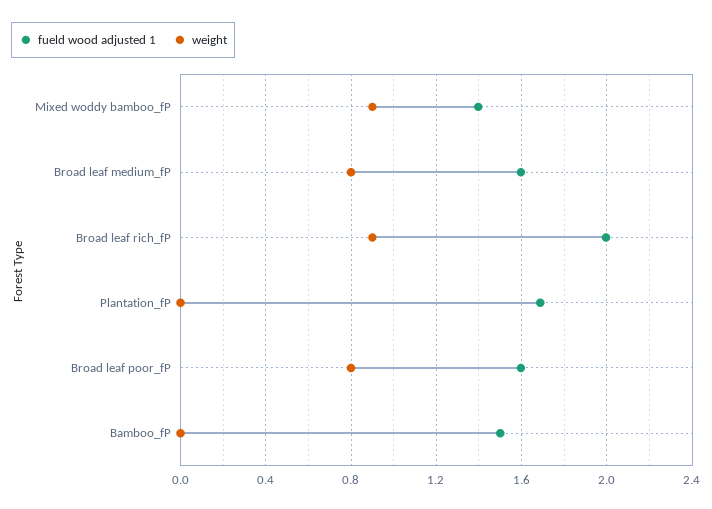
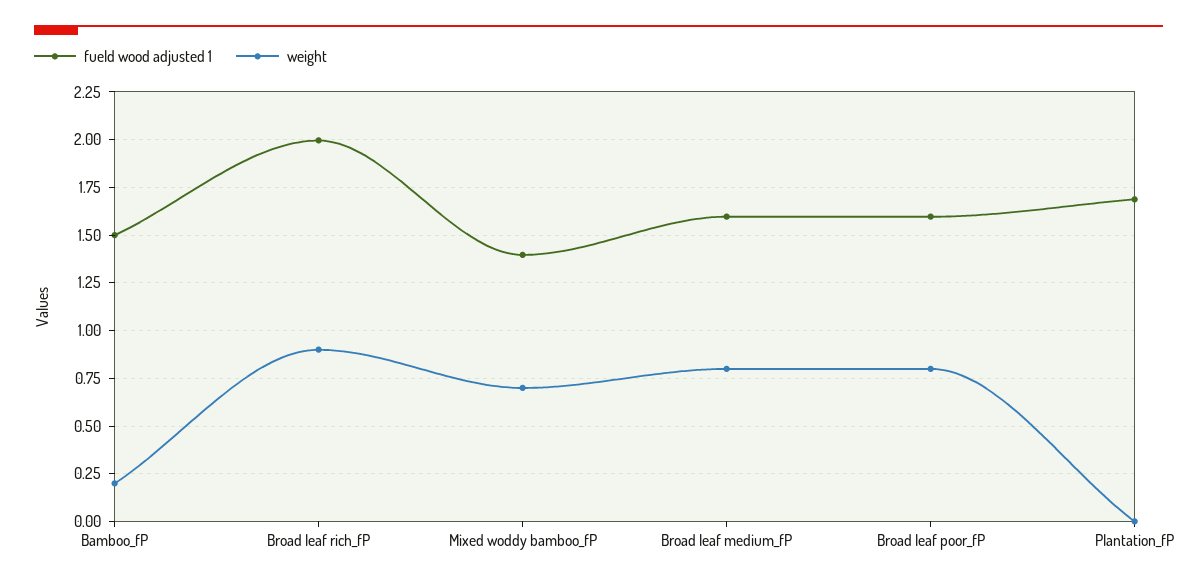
weight, Mixed woddy bamboo_fP: 0.9 -> 0.7
weight, Bamboo_fP: 0 -> 0.2

